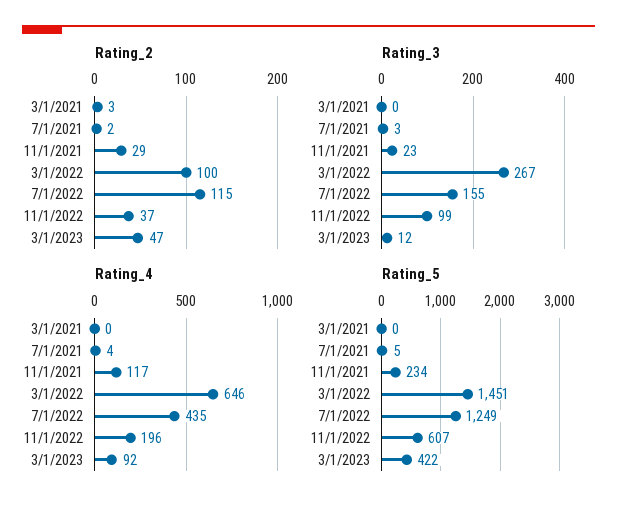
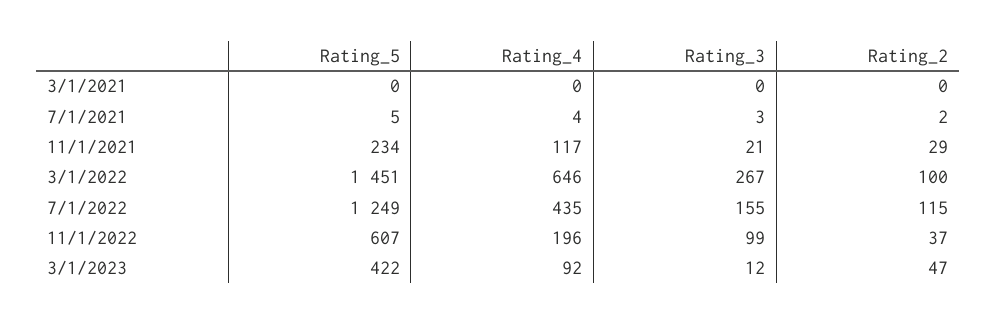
Rating_2, 3/1/2021: 3 -> 0
Rating_3, 11/1/2021: 23 -> 21

